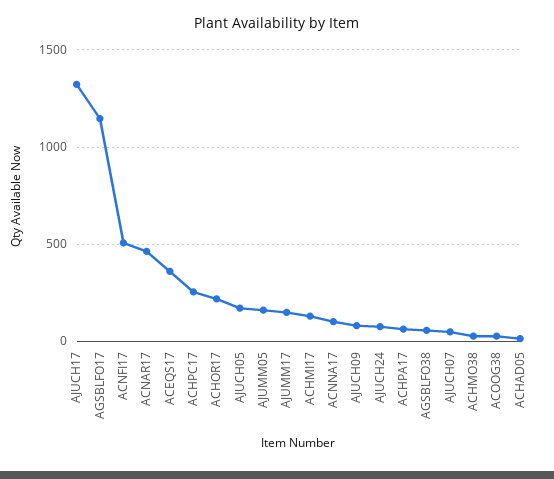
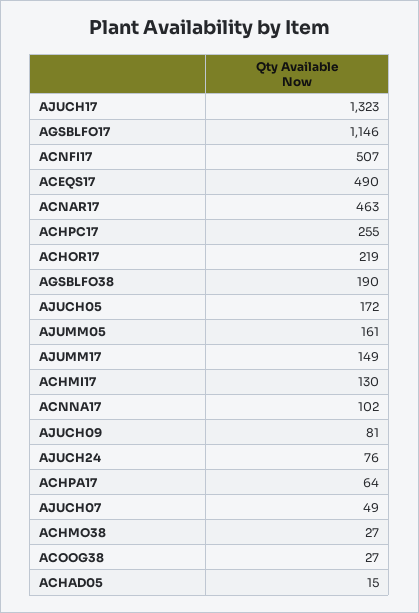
ACEQS17: 350 -> 490
AGSBLFO38: 50 -> 190

